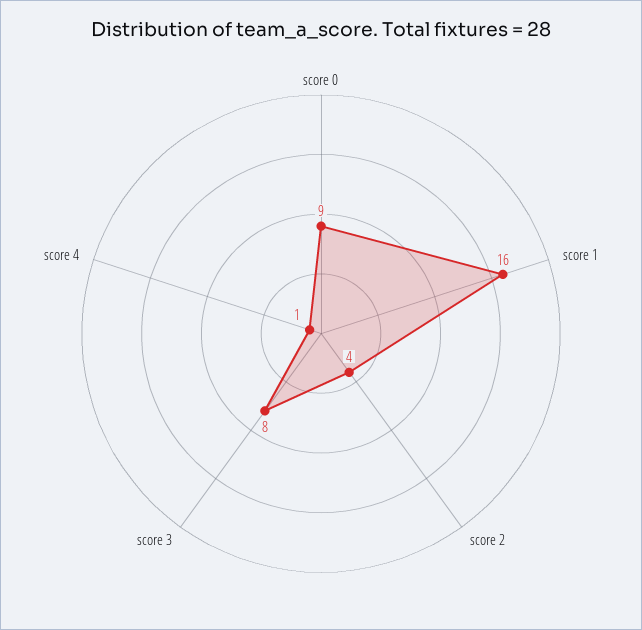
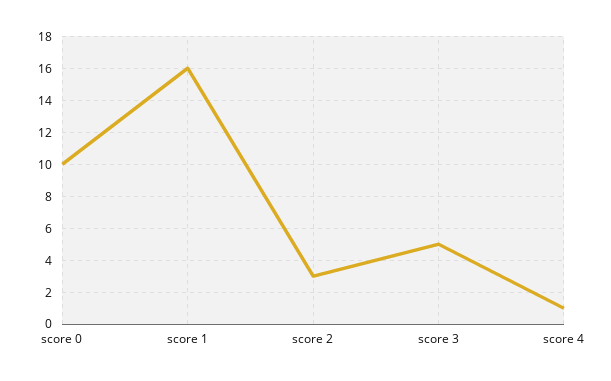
score 0: 9 -> 10
score 2: 4 -> 3
score 3: 8 -> 5

